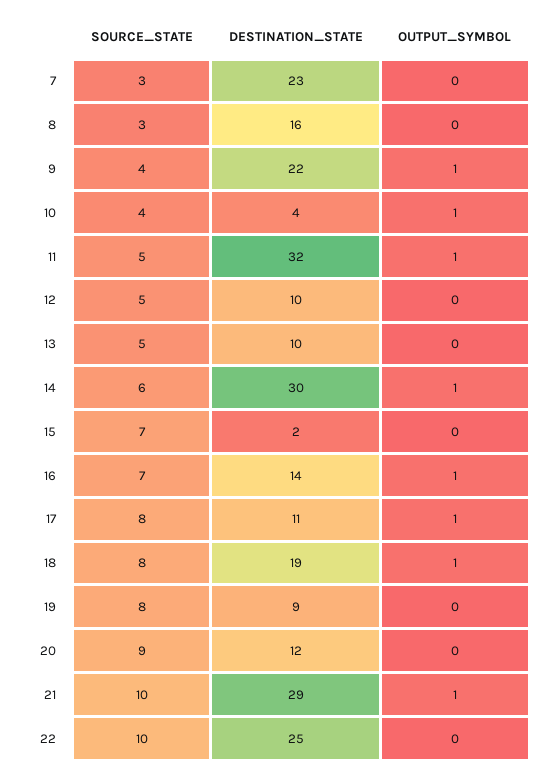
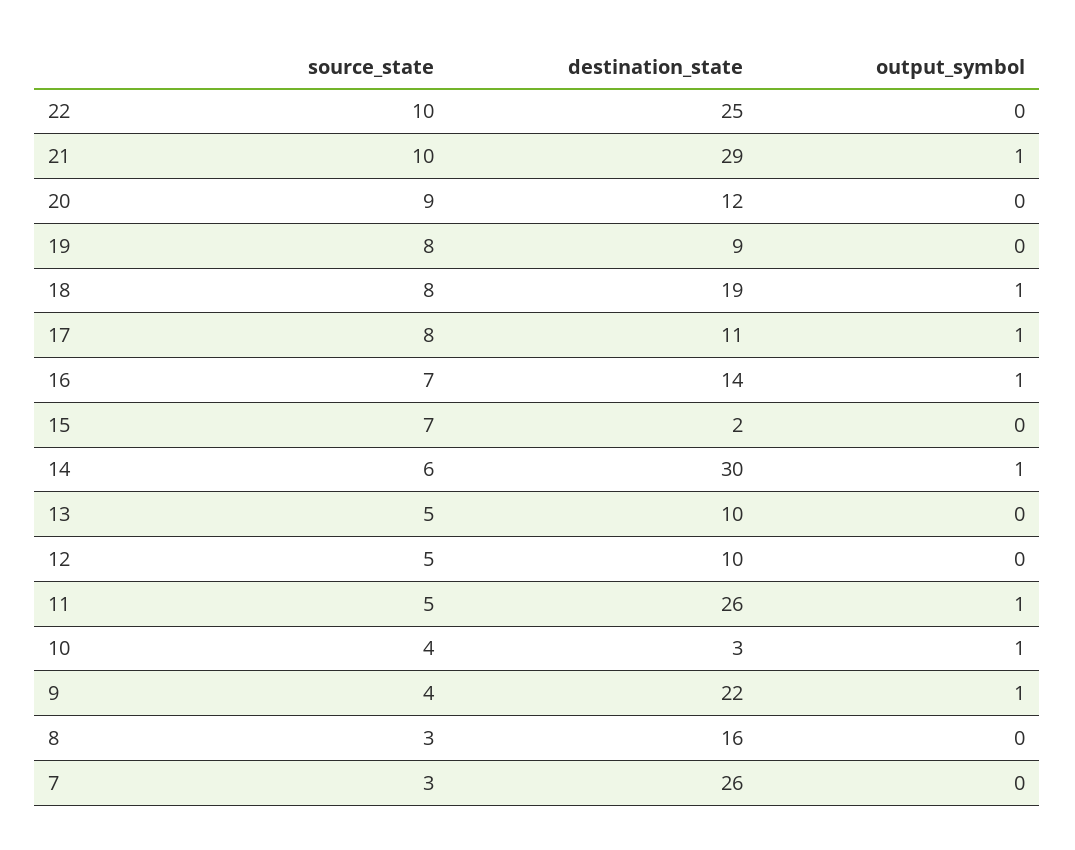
DESTINATION_STATE, 7: 23 -> 26
DESTINATION_STATE, 10: 4 -> 3
DESTINATION_STATE, 11: 32 -> 26

